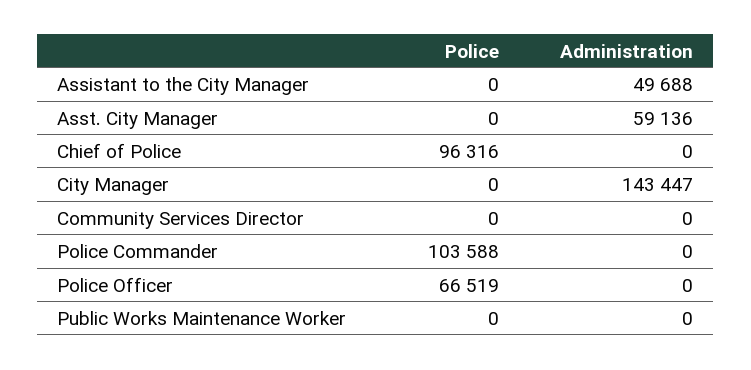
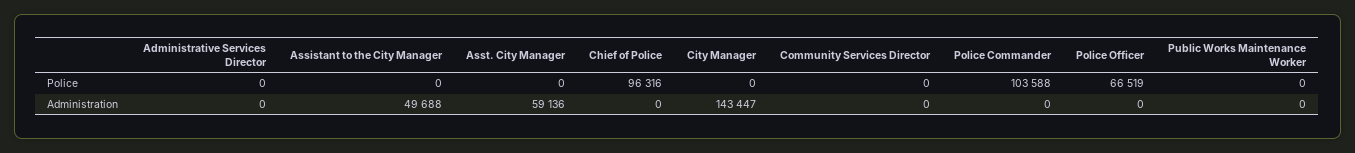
Police, Administrative Services Director: none -> 0
Administration, Administrative Services Director: none -> 0

